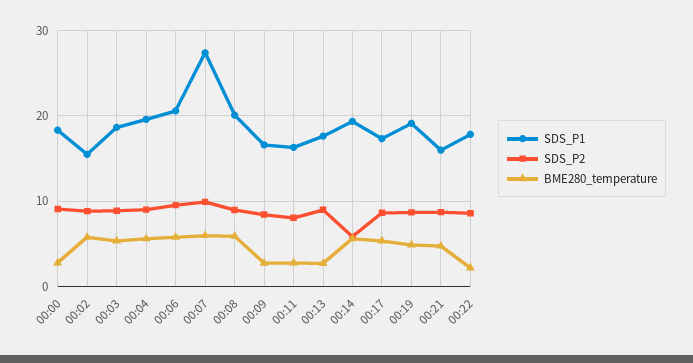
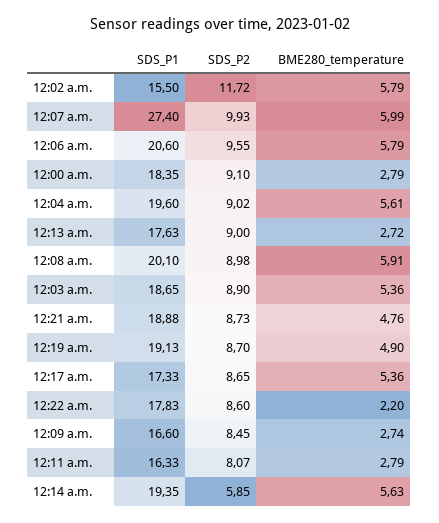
SDS_P2, 00:02: 9 -> 11.72
SDS_P1, 00:21: 16 -> 18.88

